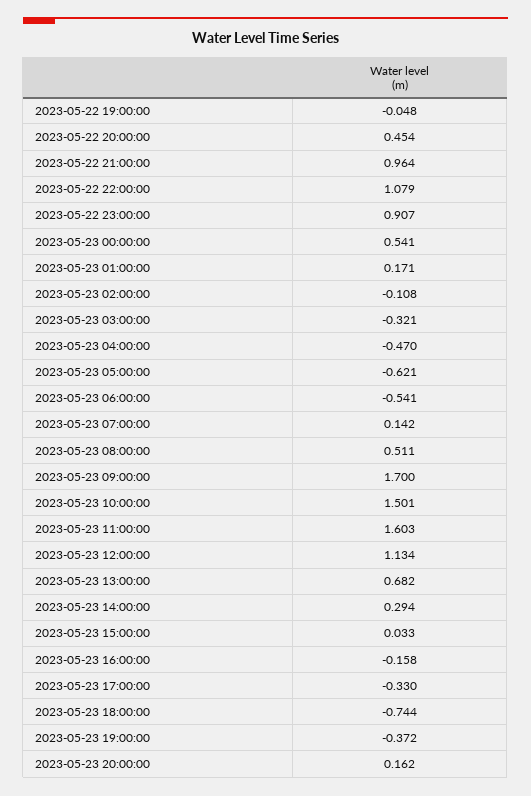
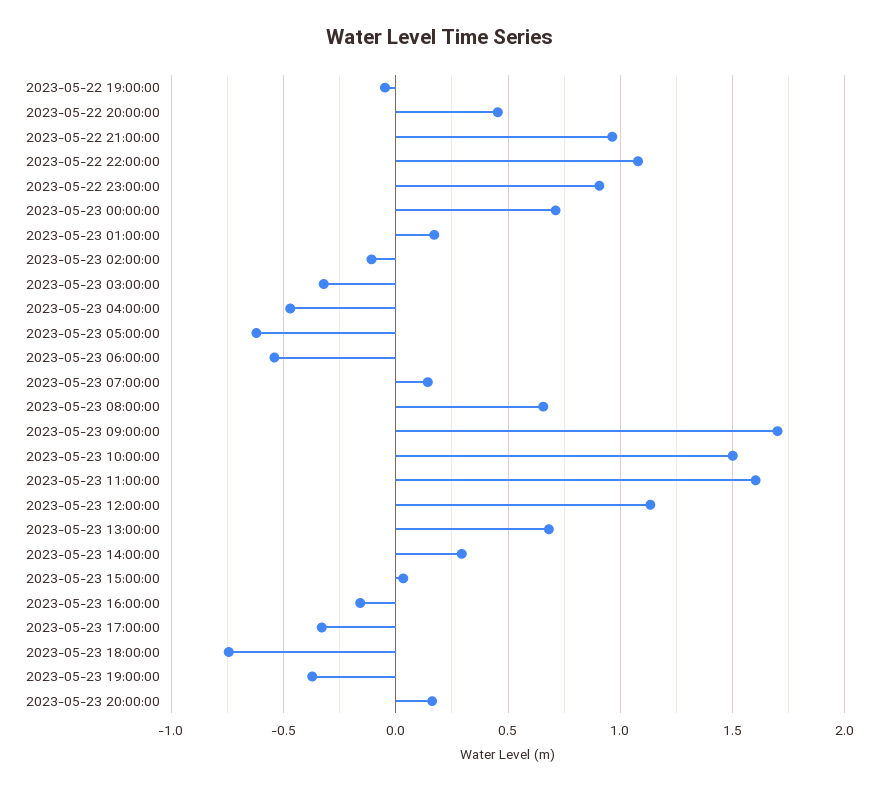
2023-05-23 00:00:00: 0.541 -> 0.7
2023-05-23 08:00:00: 0.511 -> 0.65

